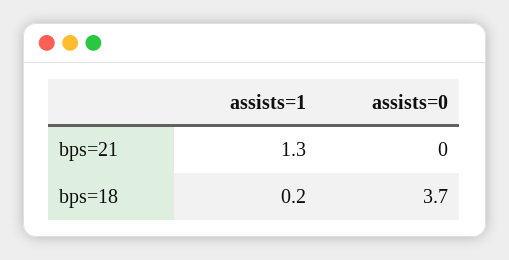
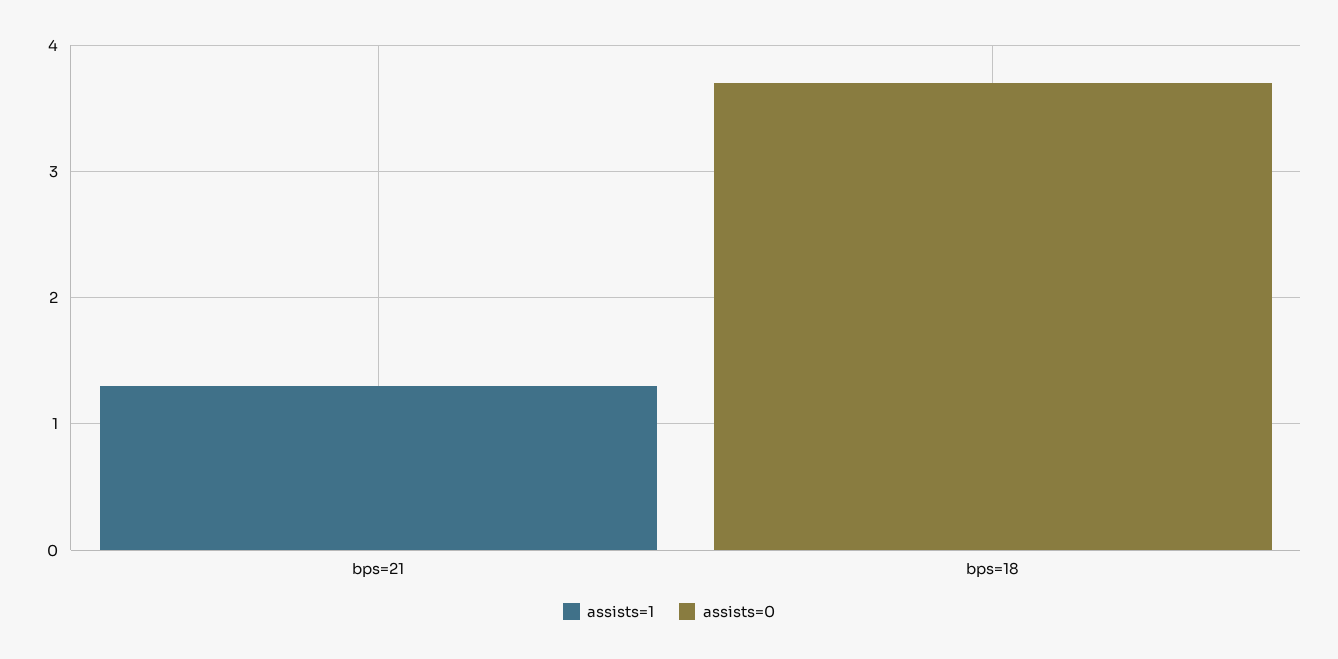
assists=1, bps=18: 0.2 -> 0

